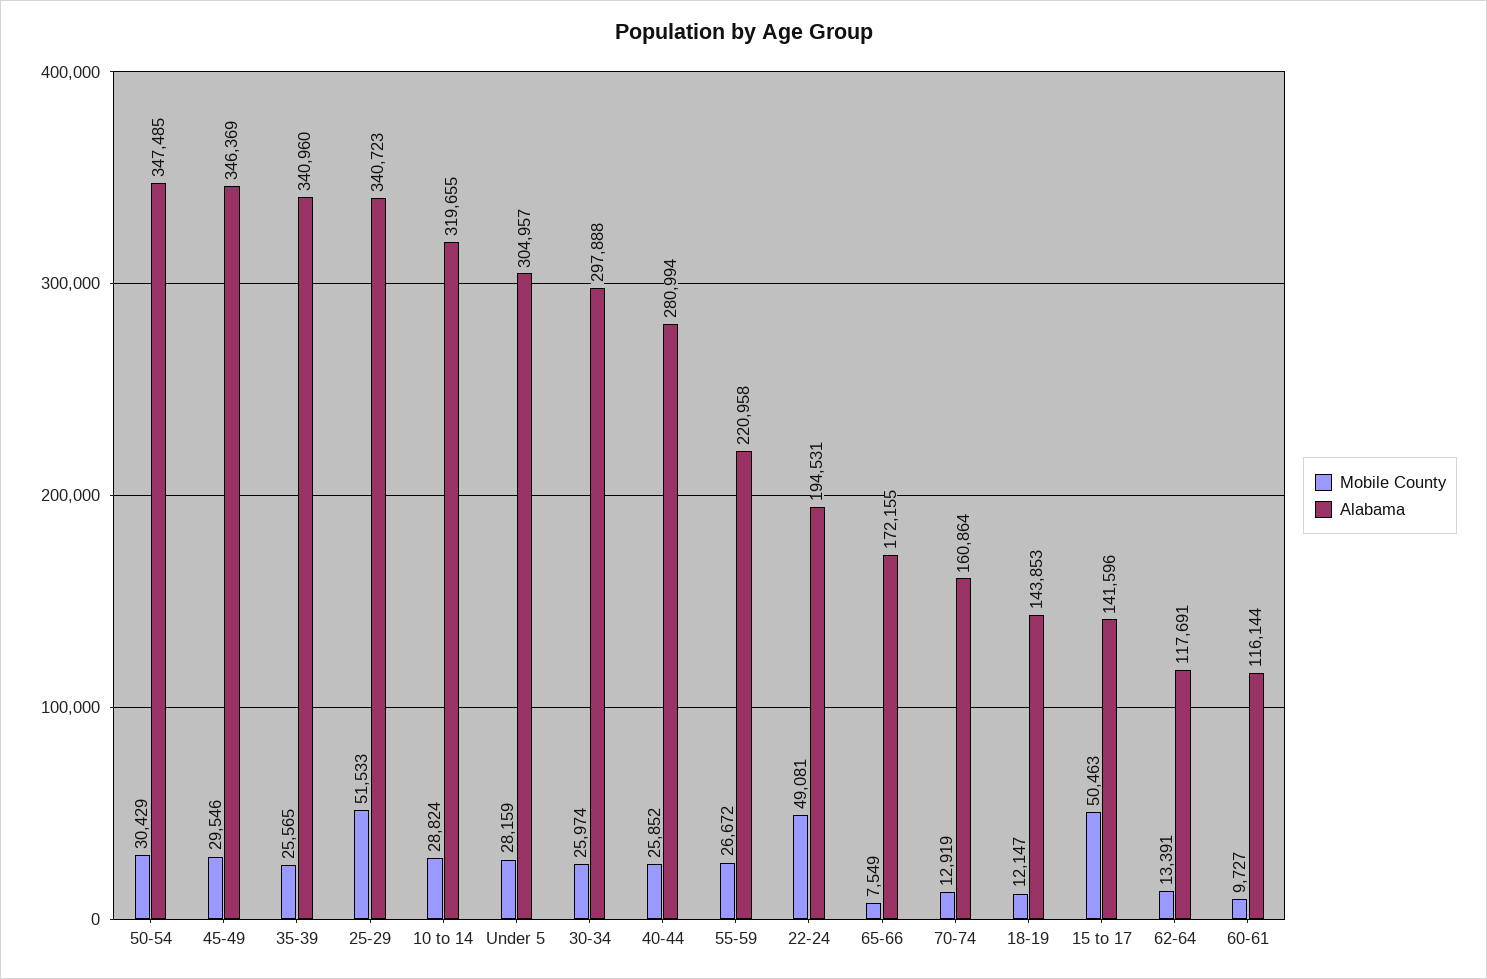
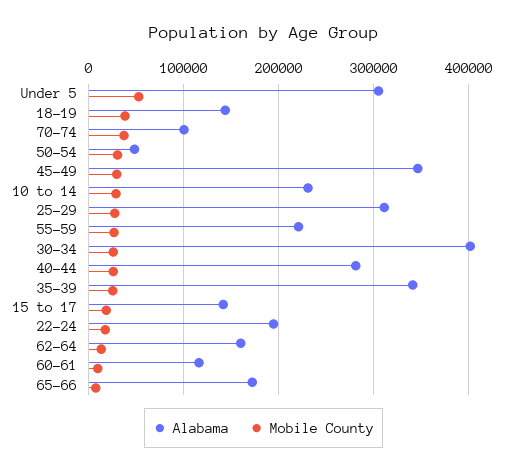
Alabama, 50-54: 347485 -> 50000
Mobile County, 25-29: 51533 -> 30000
Alabama, 25-29: 340723 -> 310000
Alabama, 10 to 14: 319655 -> 230000
Mobile County, Under 5: 28159 -> 50000
Alabama, 30-34: 297888 -> 400000
Mobile County, 22-24: 49081 -> 20000
Mobile County, 70-74: 12919 -> 40000
Alabama, 70-74: 160864 -> 100000
Mobile County, 18-19: 12147 -> 40000
Mobile County, 15 to 17: 50463 -> 20000
Alabama, 62-64: 117691 -> 160000

